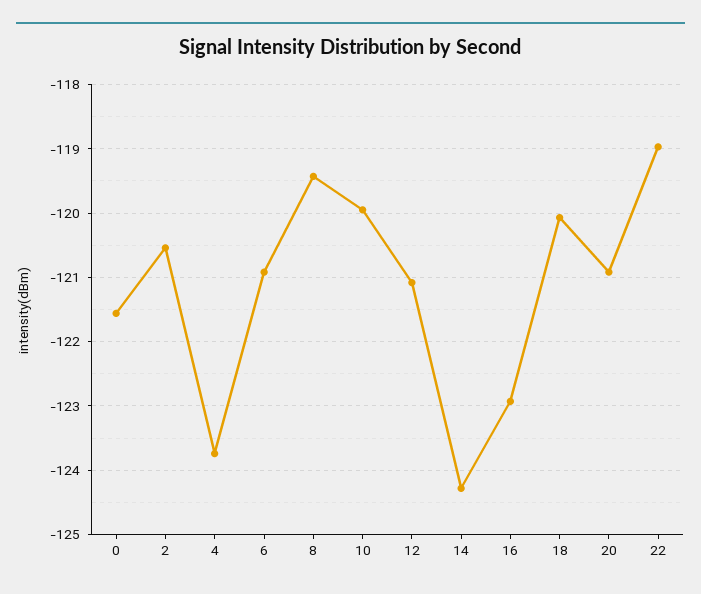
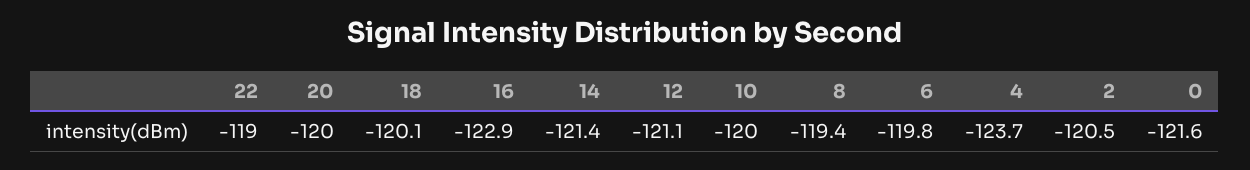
6: -120.9 -> -119.8
14: -124.3 -> -121.4
20: -120.9 -> -120

